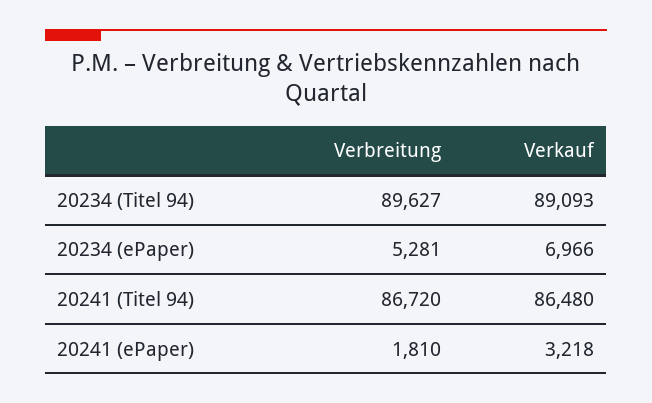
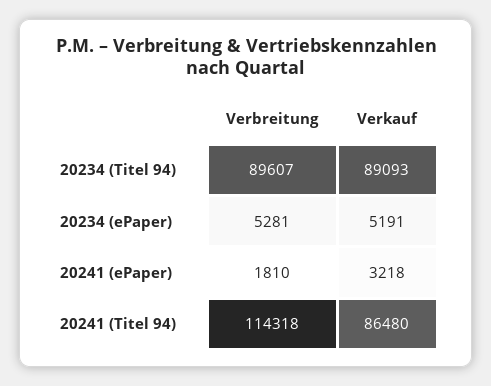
Verbreitung, 20234 (Titel 94): 89627 -> 89607
Verkauf, 20234 (ePaper): 6966 -> 5191
Verbreitung, 20241 (Titel 94): 86720 -> 114318

